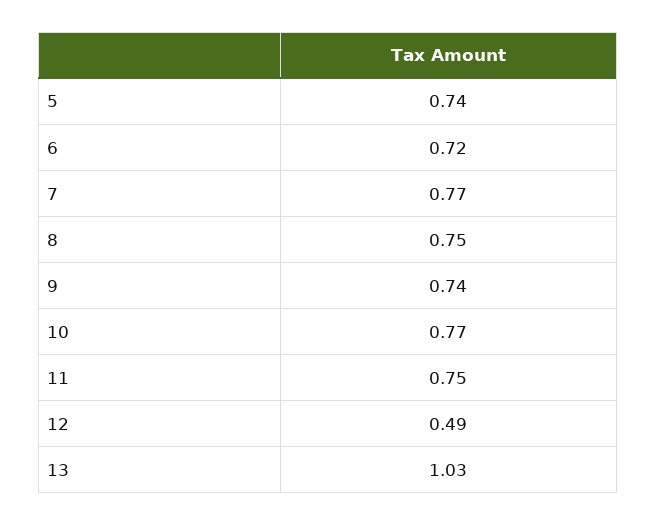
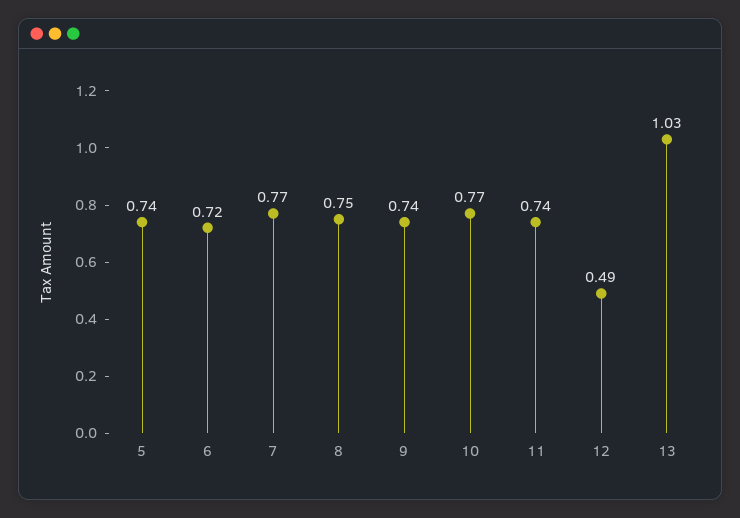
11: 0.75 -> 0.74

